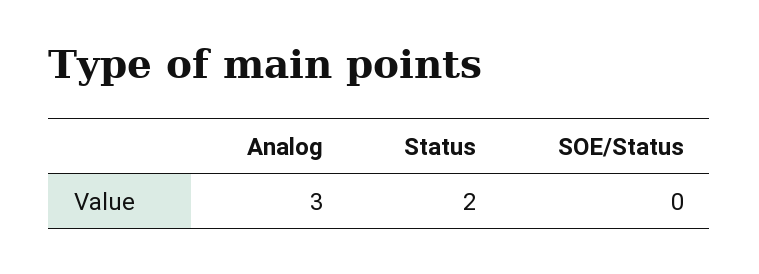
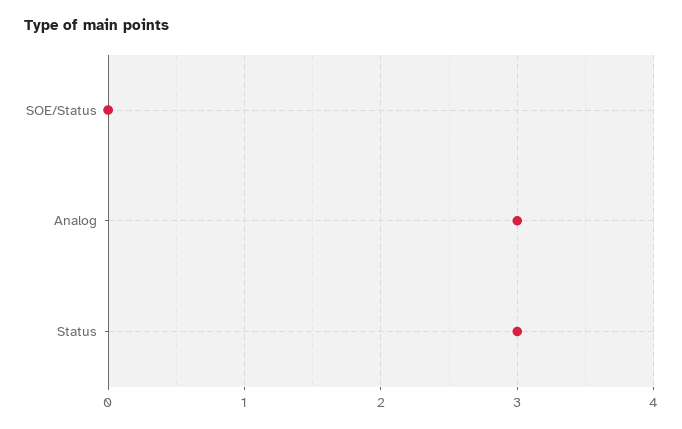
Status: 2 -> 3

